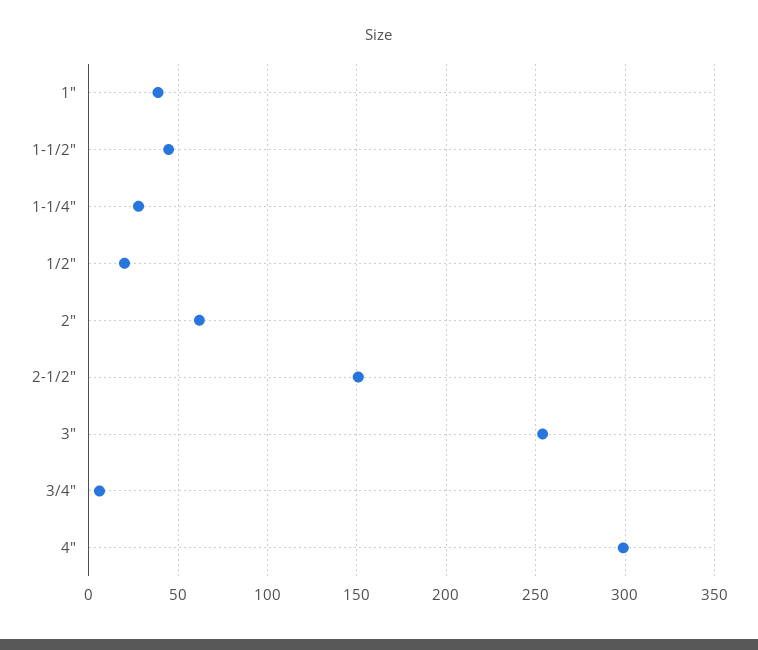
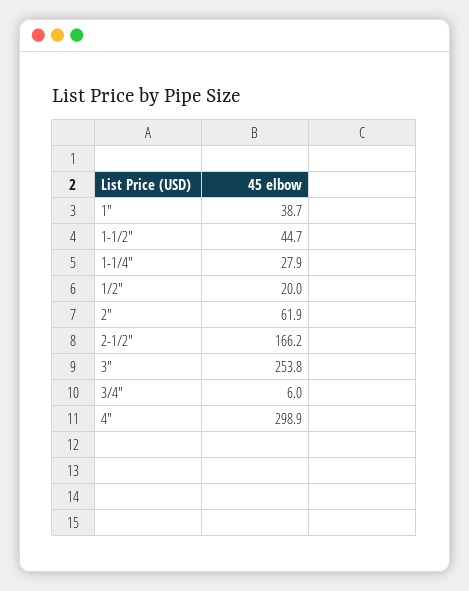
2-1/2": 150 -> 166.2

